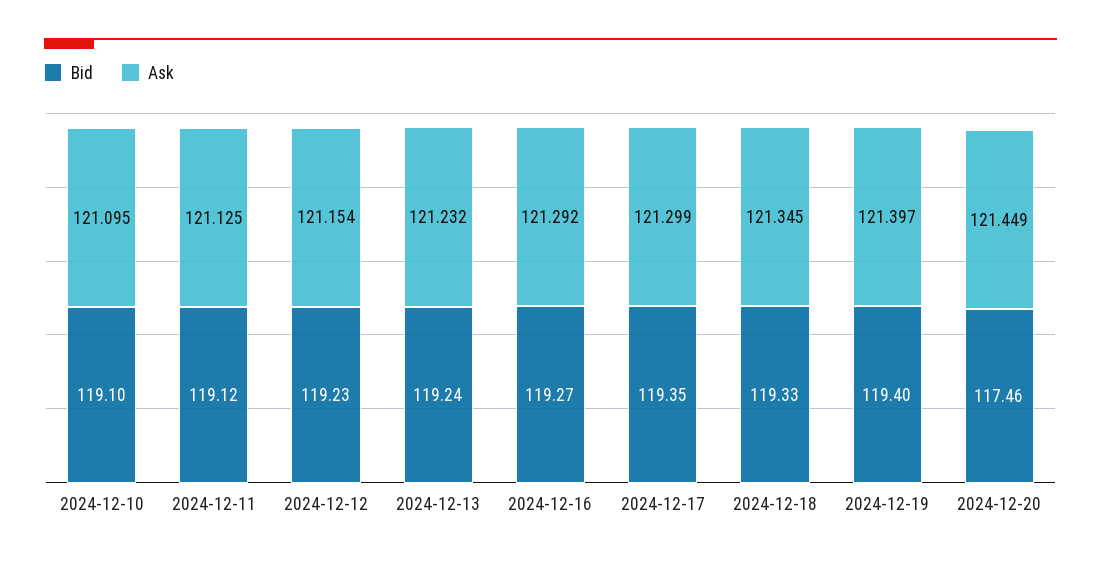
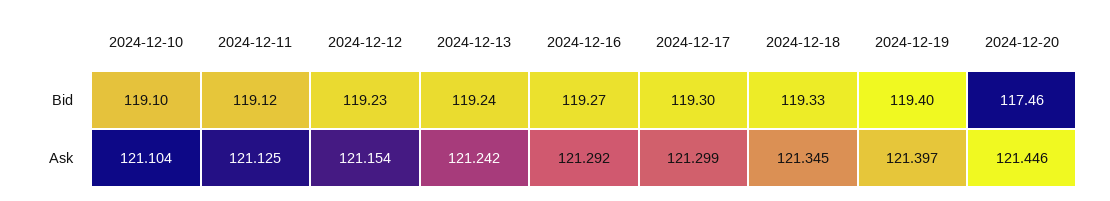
Ask, 2024-12-10: 121.095 -> 121.104
Ask, 2024-12-13: 121.232 -> 121.242
Bid, 2024-12-17: 119.35 -> 119.3
Ask, 2024-12-20: 121.449 -> 121.446

